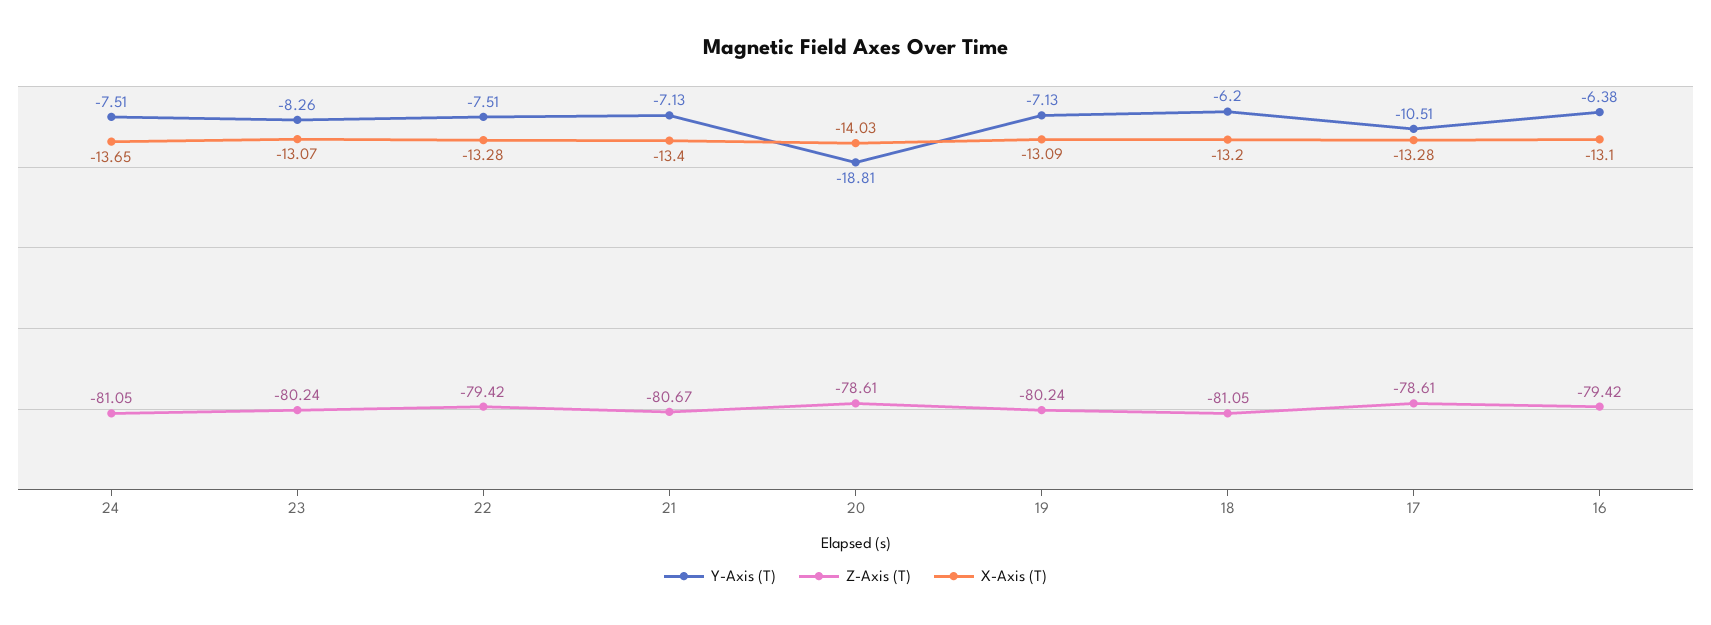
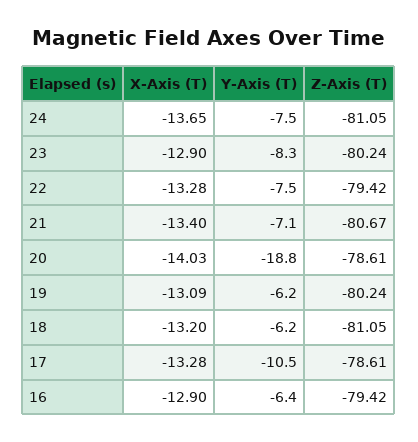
X-Axis (T), 23: -13.07 -> -12.9
Y-Axis (T), 19: -7.13 -> -6.2
X-Axis (T), 16: -13.1 -> -12.9

